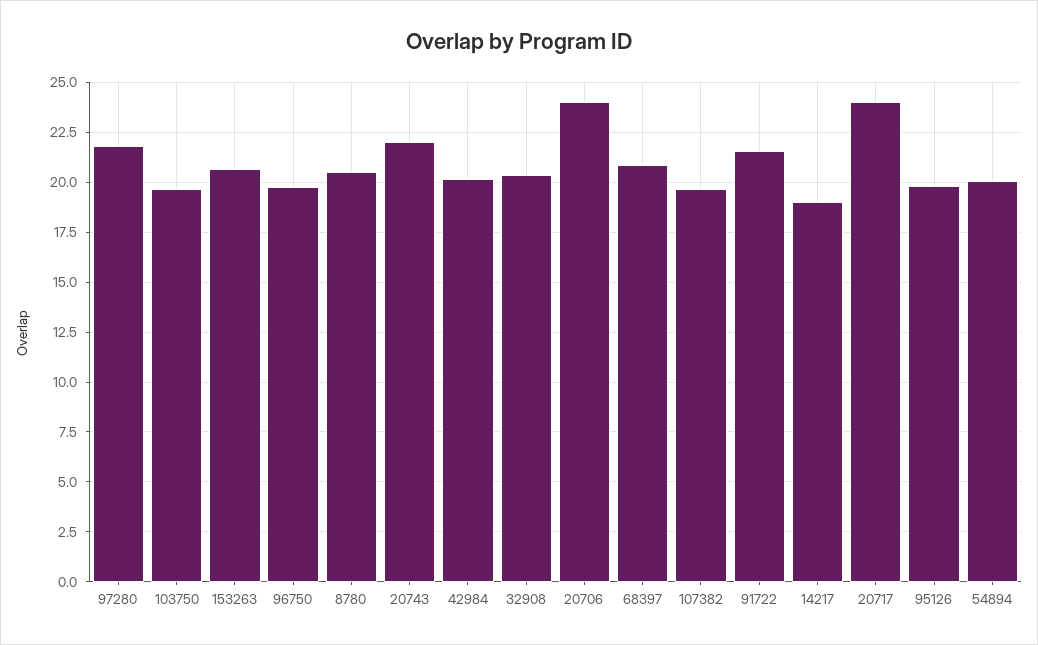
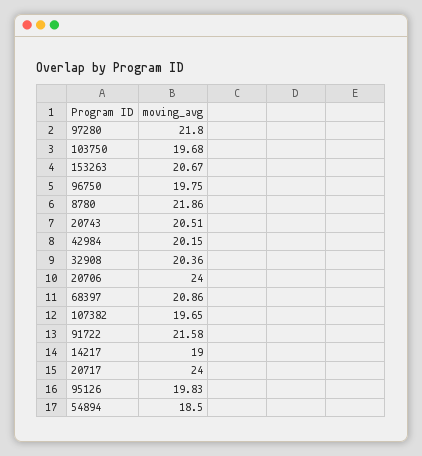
8780: 20.5 -> 21.86
20743: 22 -> 20.51
54894: 20 -> 18.5

